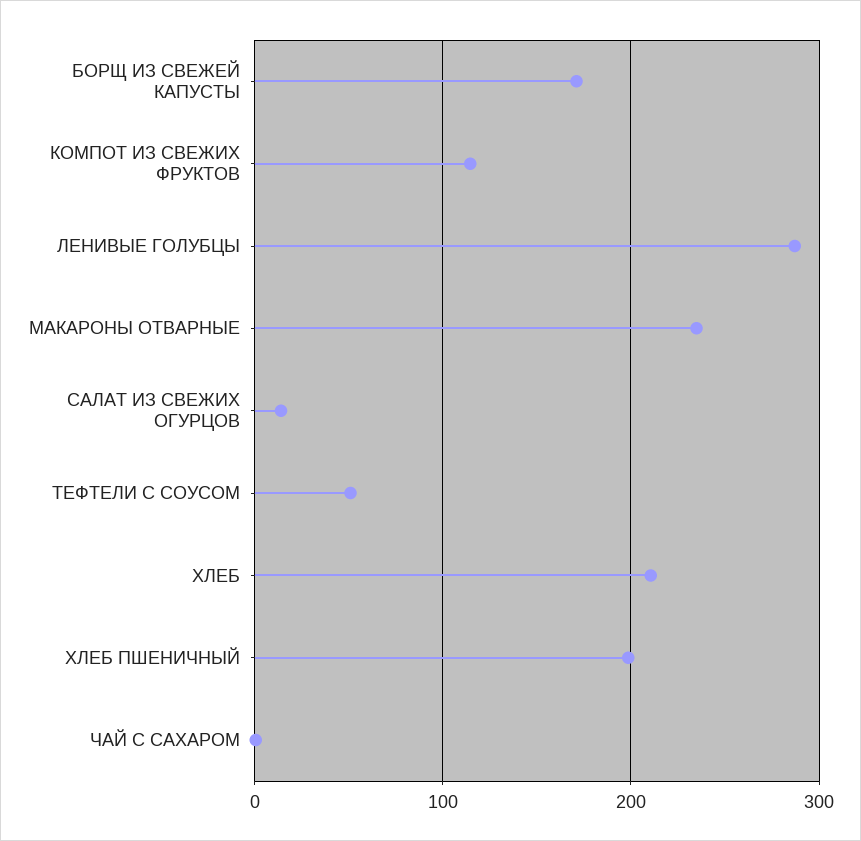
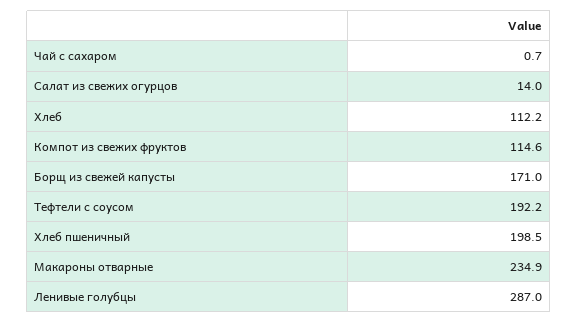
ТЕФТЕЛИ С СОУСОМ: 50 -> 192.2
ХЛЕБ: 210 -> 112.2

